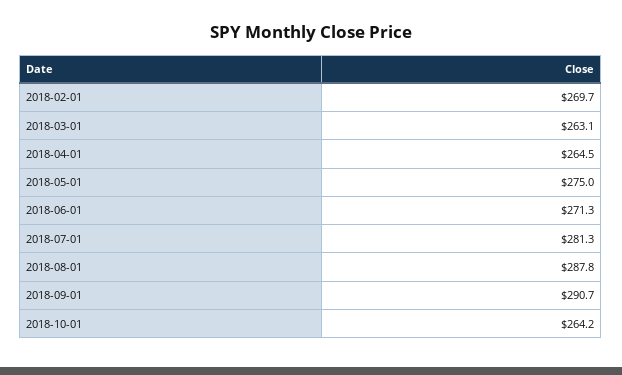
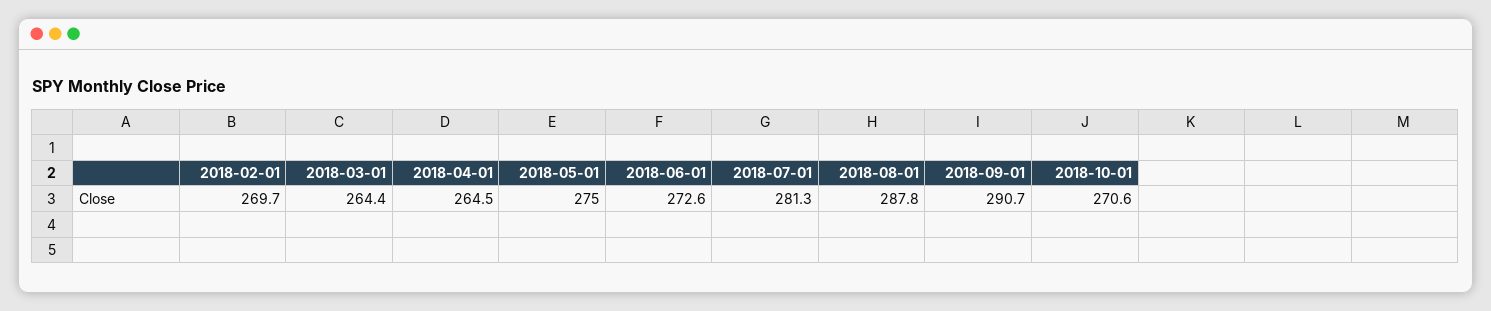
2018-03-01: 263.1 -> 264.4
2018-06-01: 271.3 -> 272.6
2018-10-01: 264.2 -> 270.6

